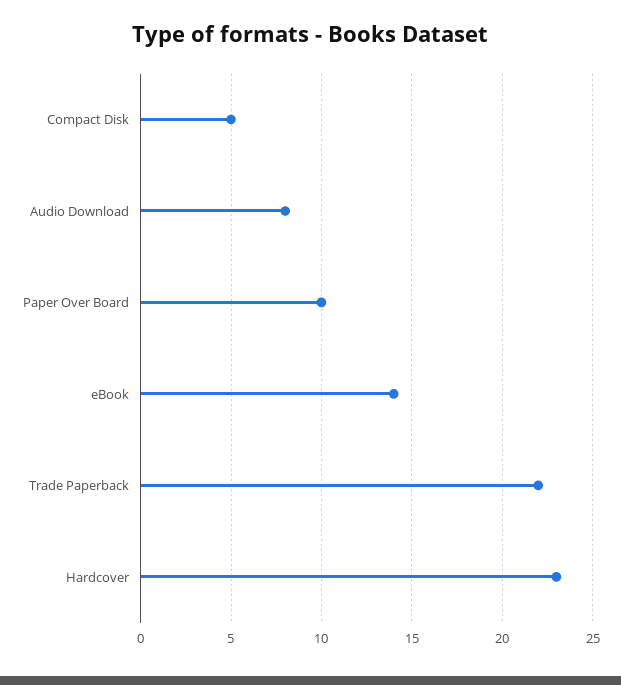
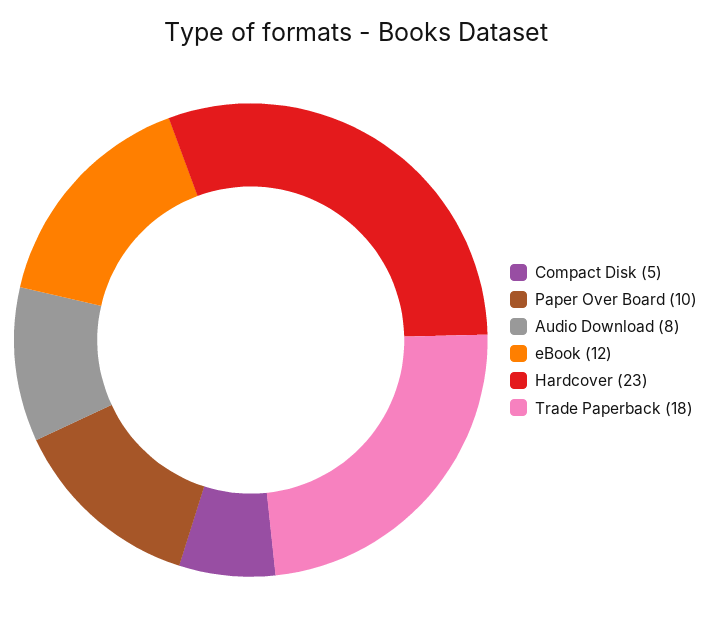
eBook: 14 -> 12
Trade Paperback: 22 -> 18

